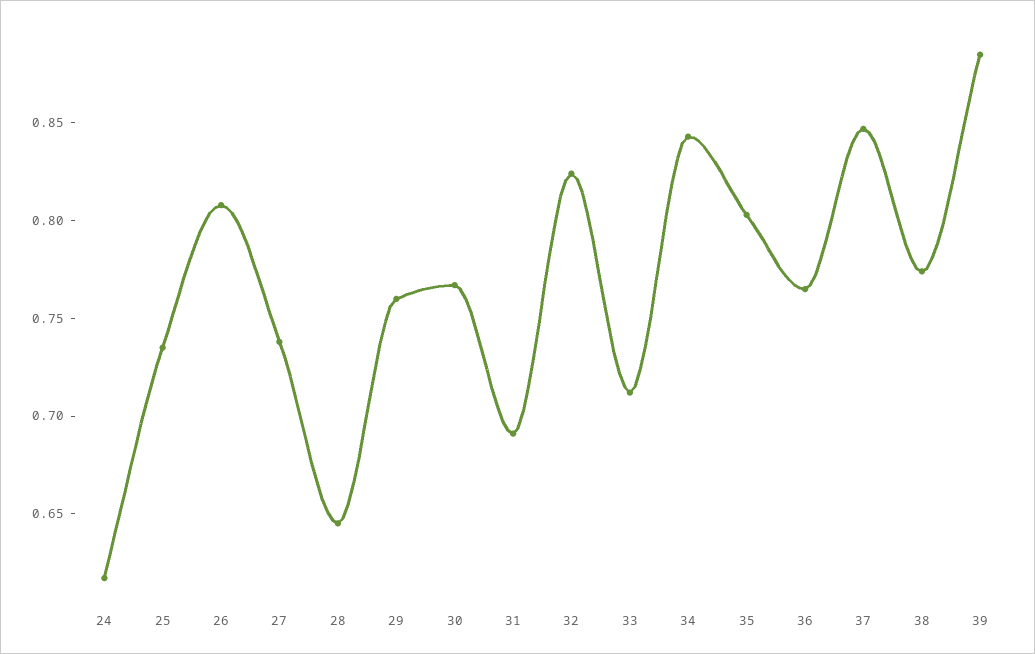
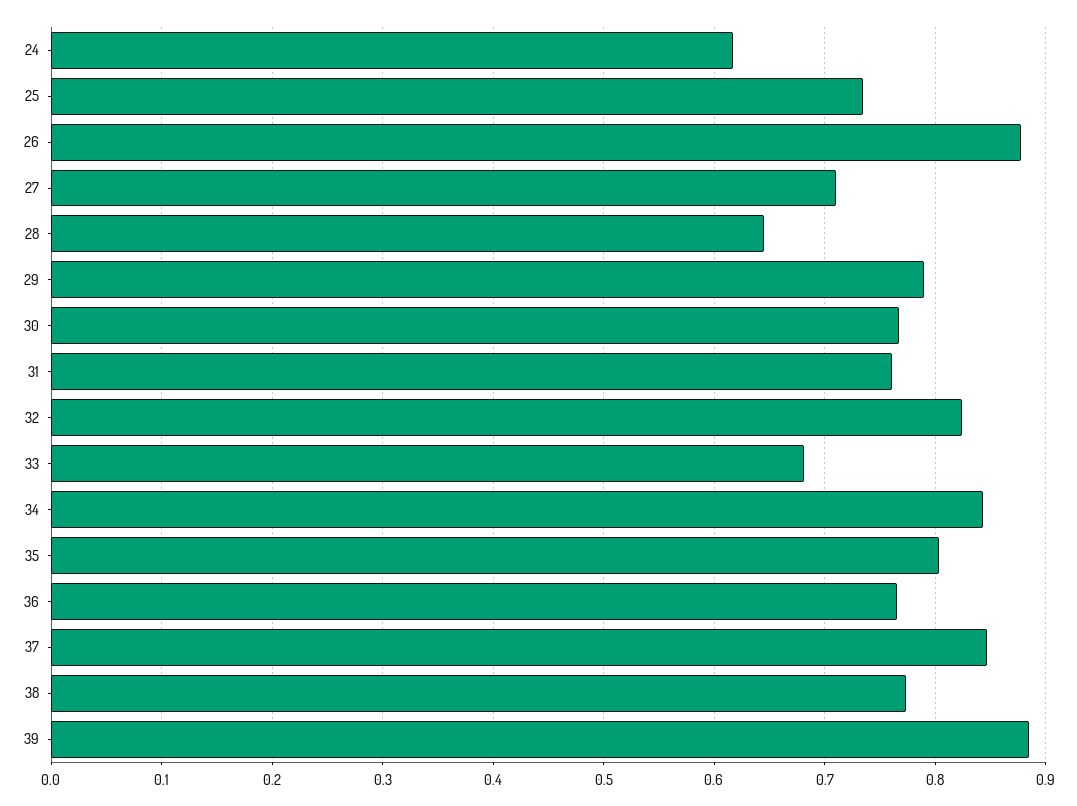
26: 0.81 -> 0.88
27: 0.74 -> 0.71
29: 0.76 -> 0.79
31: 0.69 -> 0.76
33: 0.71 -> 0.68

